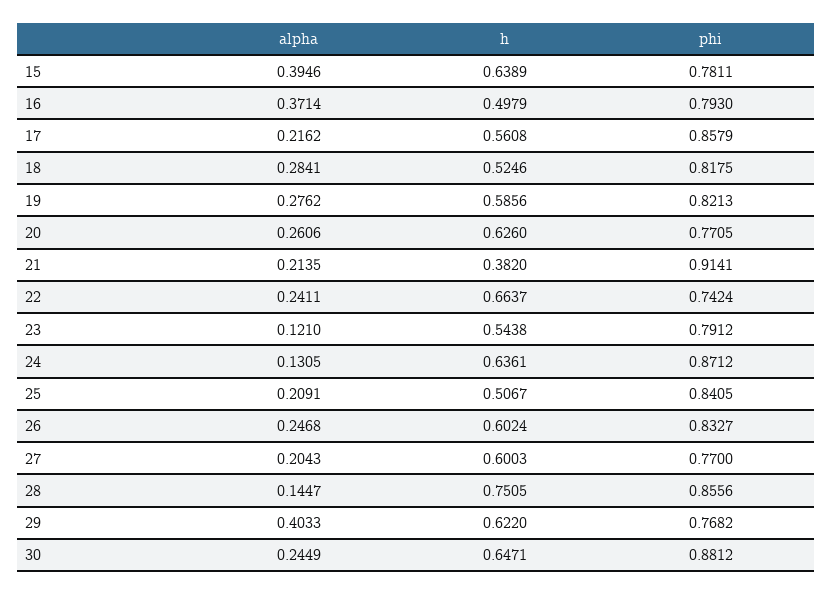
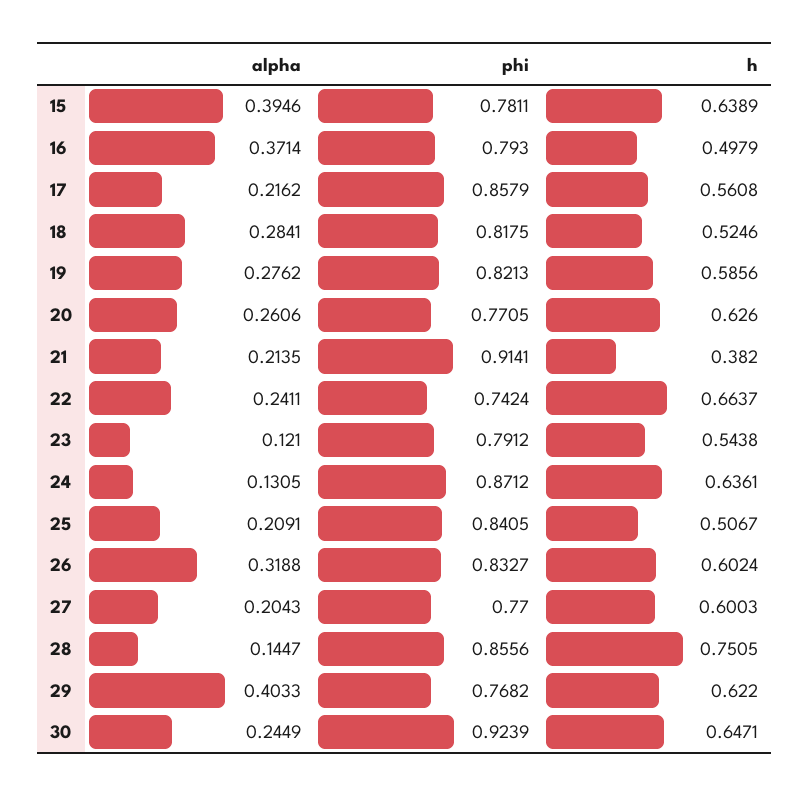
alpha, 26: 0.2468 -> 0.3188
phi, 30: 0.8812 -> 0.9239

